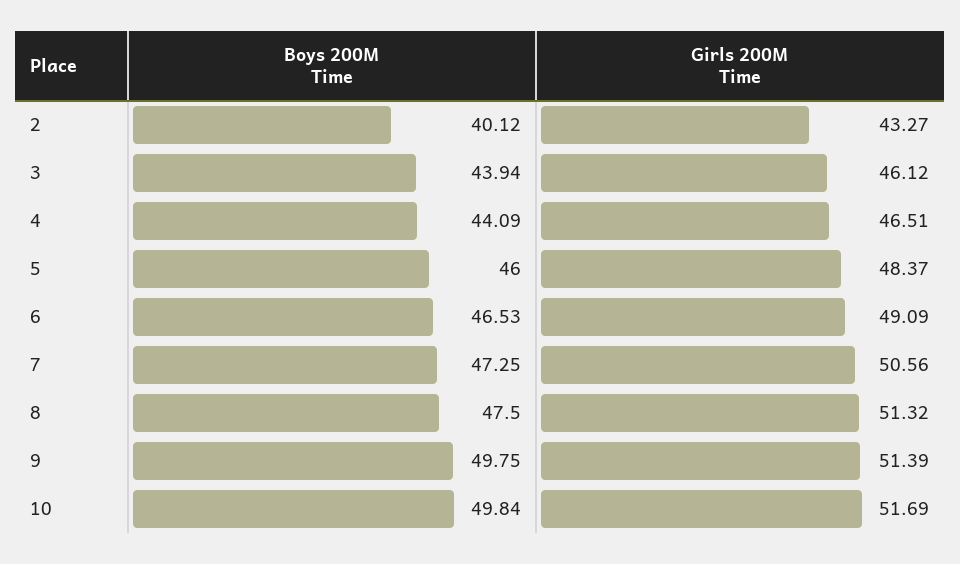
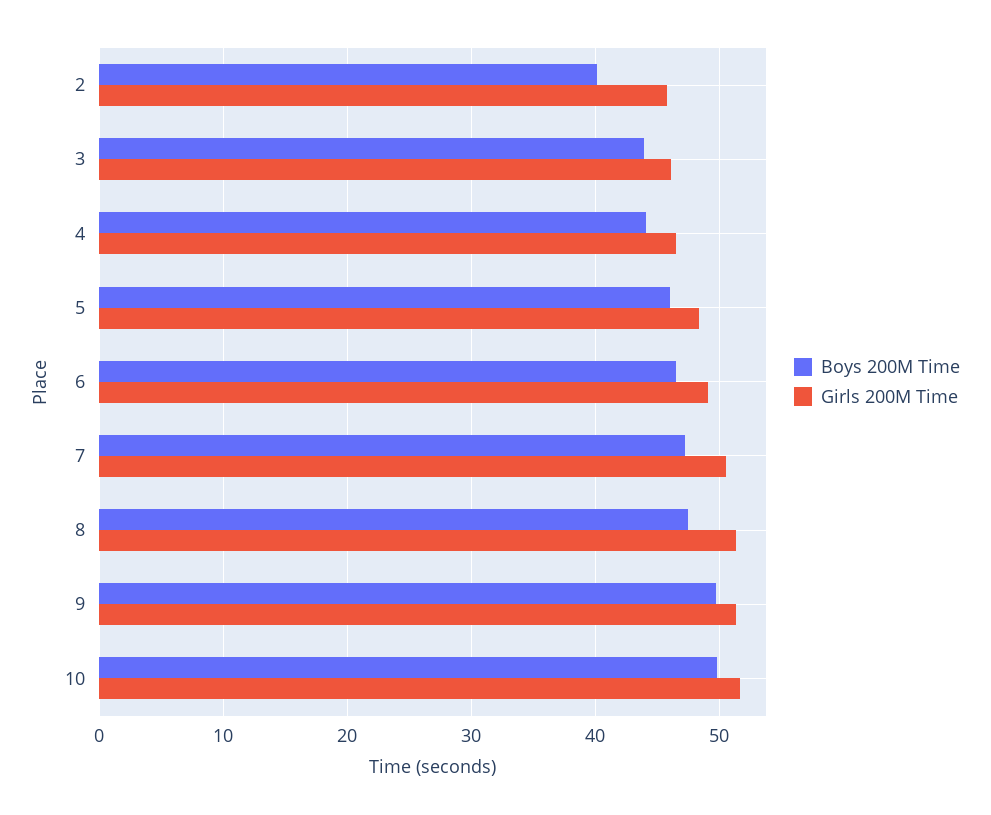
Girls 200M Time, 2: 43.27 -> 46

